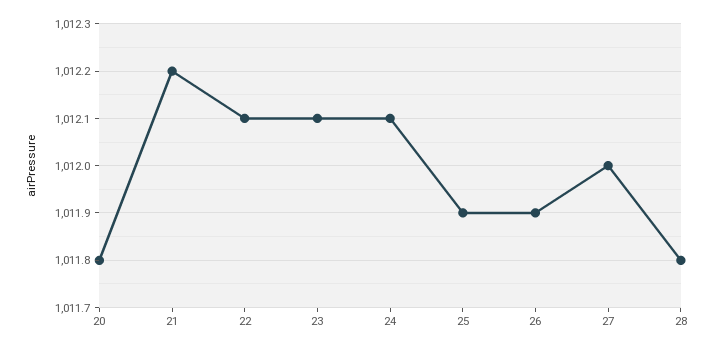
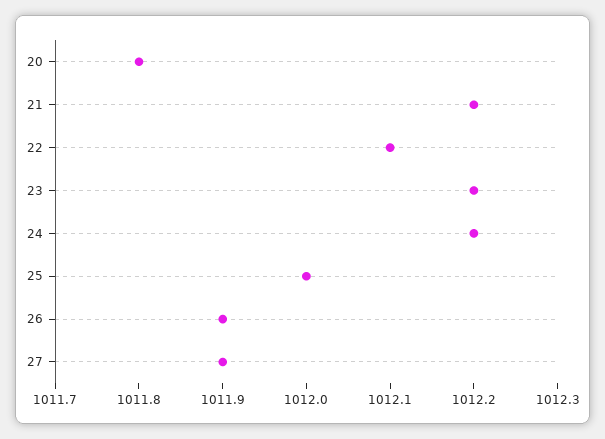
23: 1012.1 -> 1012.2
24: 1012.1 -> 1012.2
25: 1011.9 -> 1012
27: 1012 -> 1011.9
28: 1011.8 -> none

